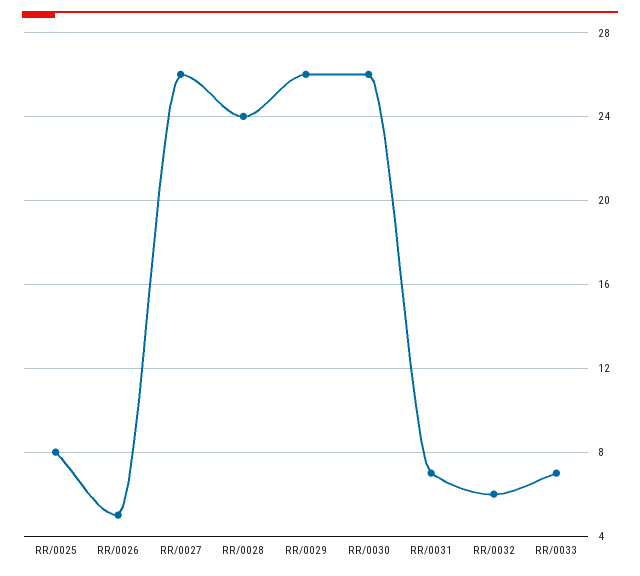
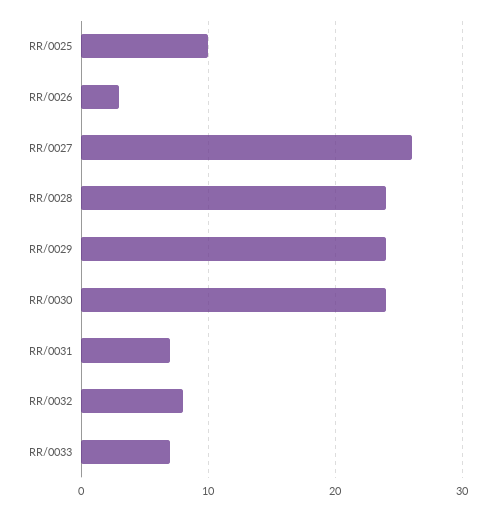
RR/0025: 8 -> 10
RR/0026: 5 -> 3
RR/0029: 26 -> 24
RR/0030: 26 -> 24
RR/0032: 6 -> 8

